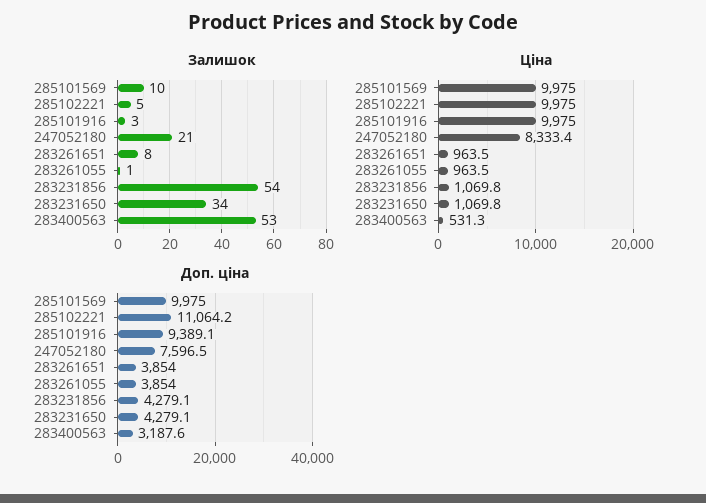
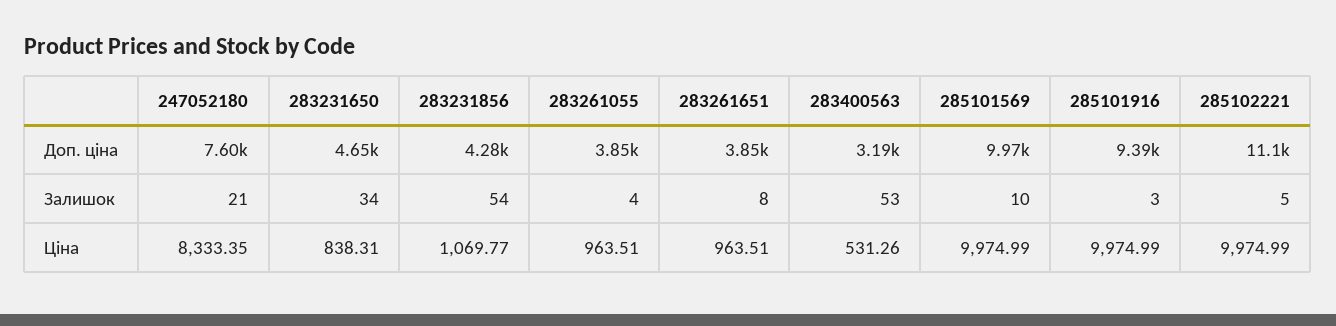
Залишок, 283261055: 1 -> 4
Ціна, 283231650: 1069.8 -> 838.31
Доп. ціна, 283231650: 4279.1 -> 4650

